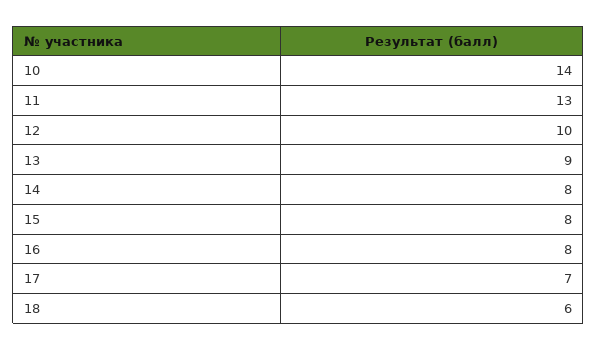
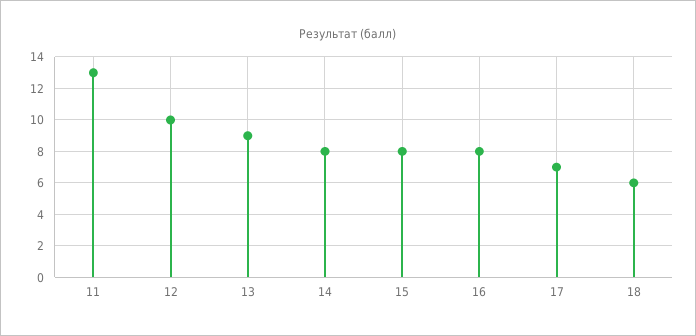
10: 14 -> none

